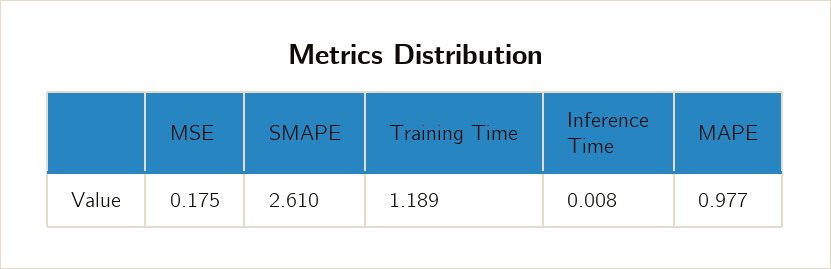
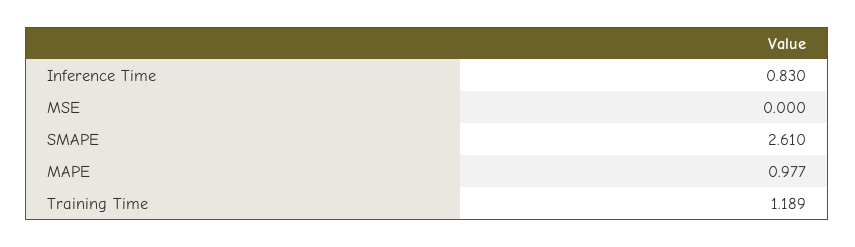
MSE: 0.175 -> 0
Inference Time: 0.008 -> 0.83

